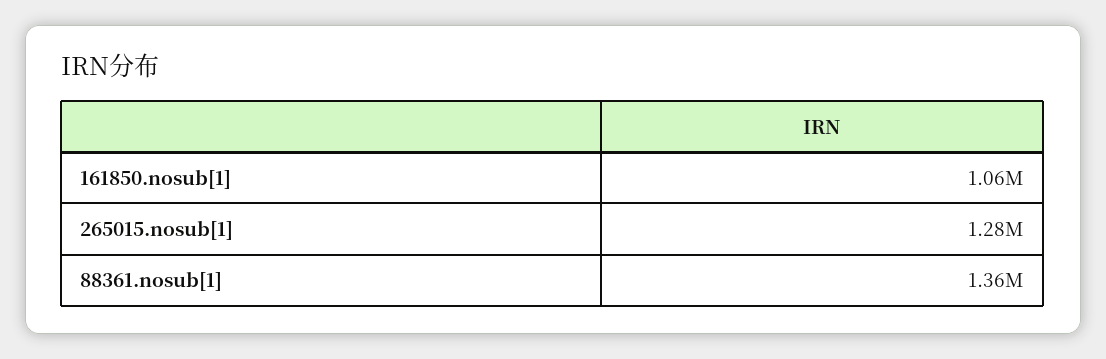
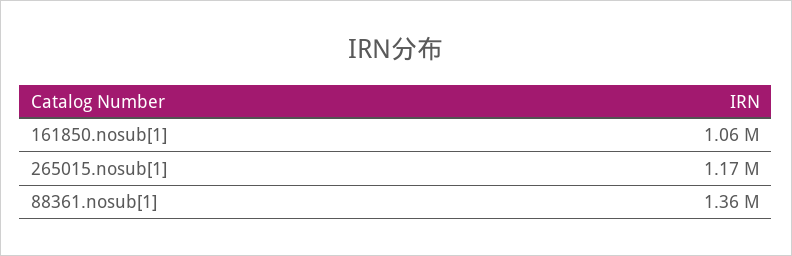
265015.nosub[1]: 1280000 -> 1170000

